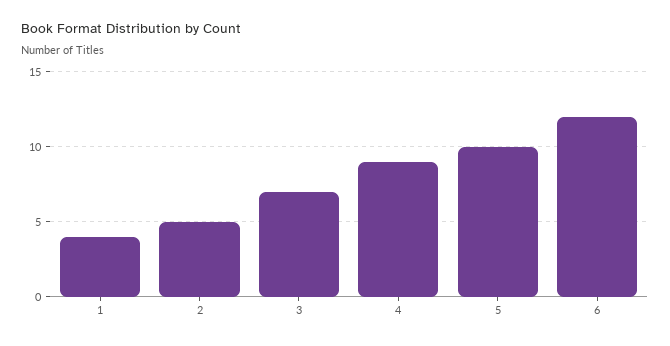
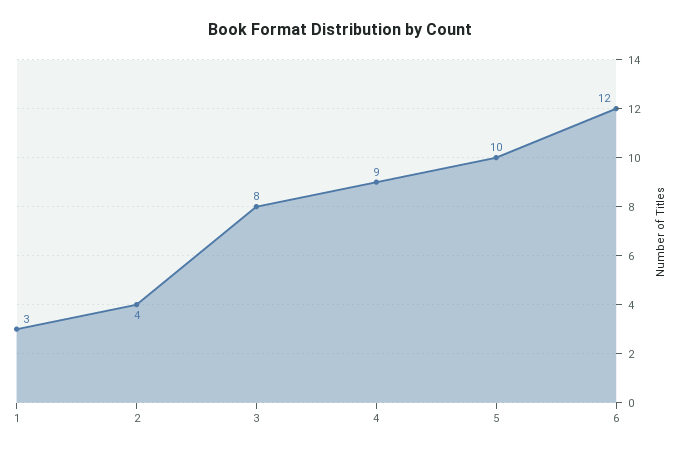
1: 4 -> 3
2: 5 -> 4
3: 7 -> 8

